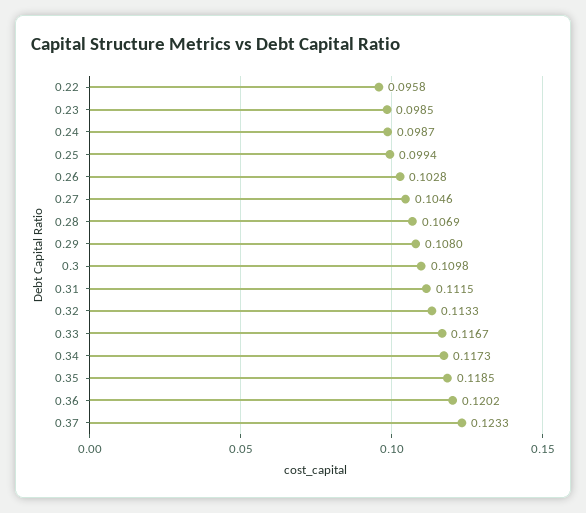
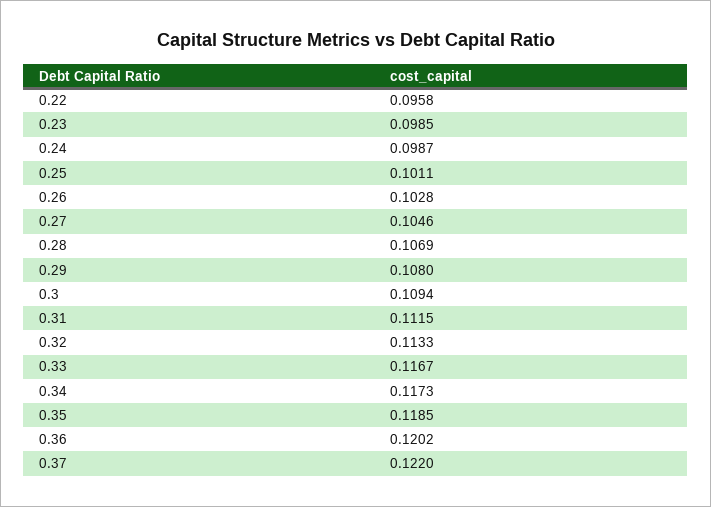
0.25: 0.0994 -> 0.1011
0.3: 0.1098 -> 0.1094
0.37: 0.1233 -> 0.122

